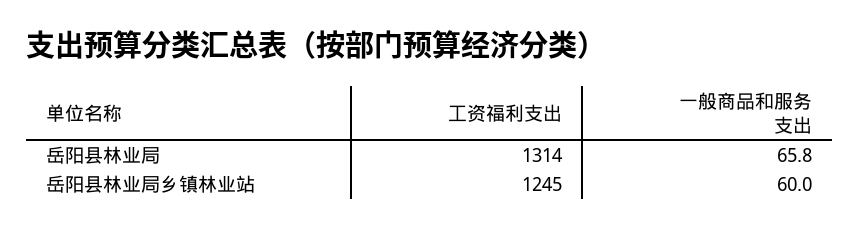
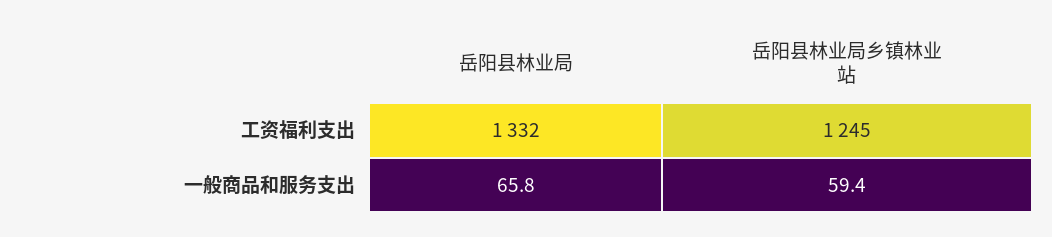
工资福利支出, 岳阳县林业局: 1314 -> 1332
一般商品和服务支出, 岳阳县林业局乡镇林业站: 60 -> 59.4

